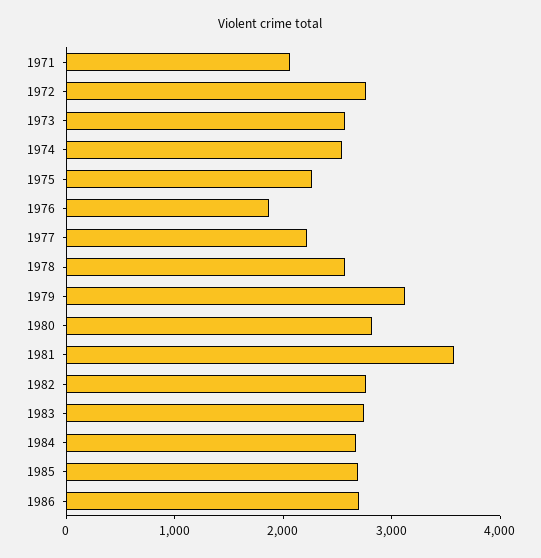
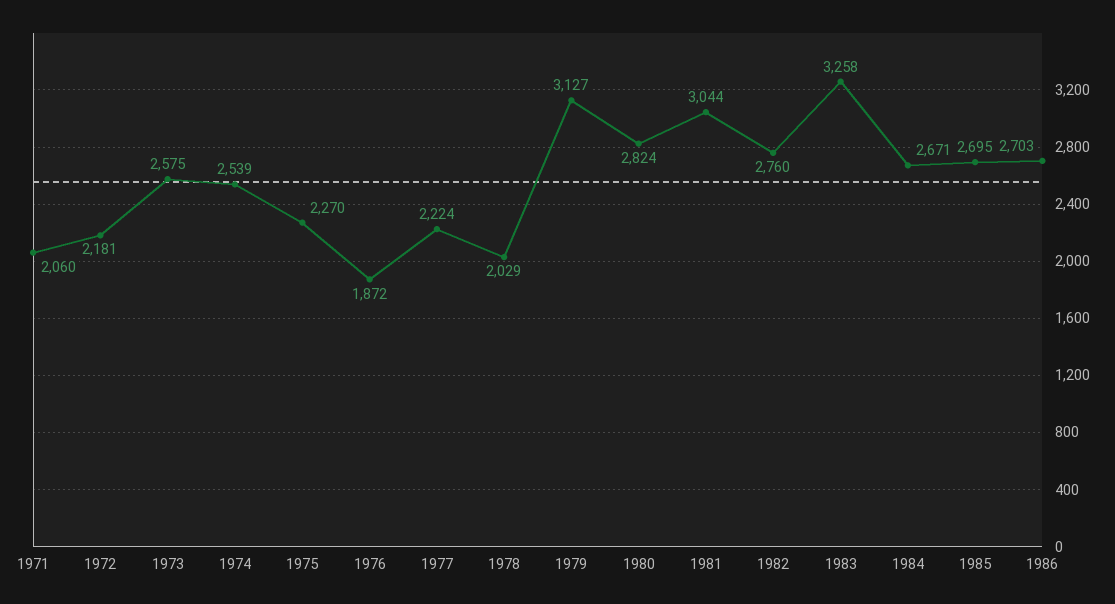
1972: 2800 -> 2181
1978: 2600 -> 2029
1981: 3600 -> 3044
1983: 2800 -> 3258

